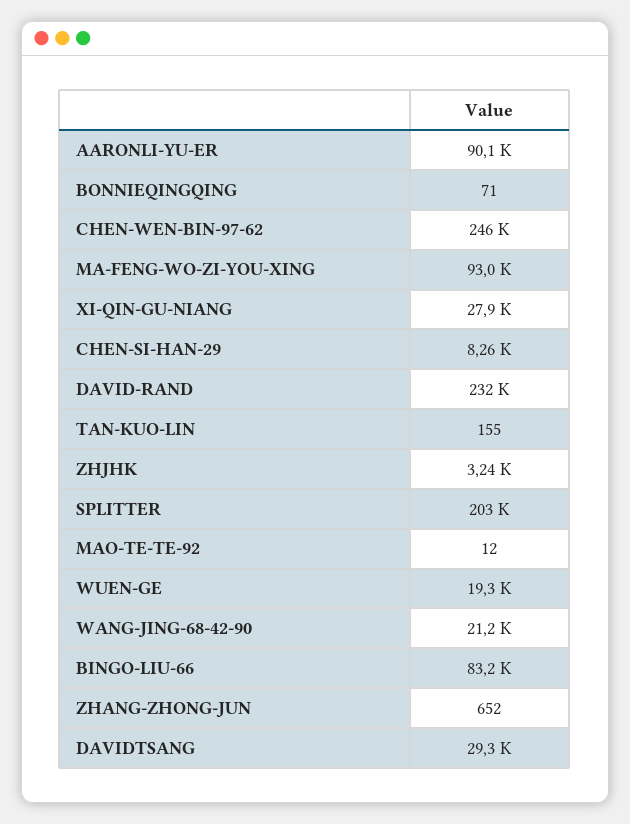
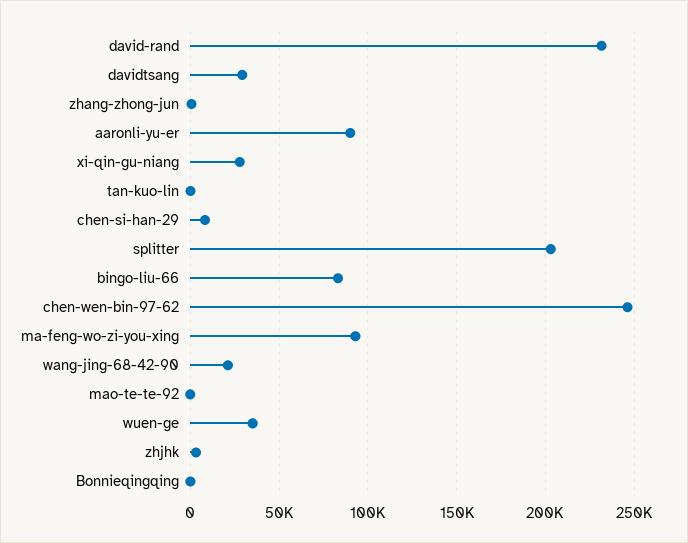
WUEN-GE: 19300 -> 35000

